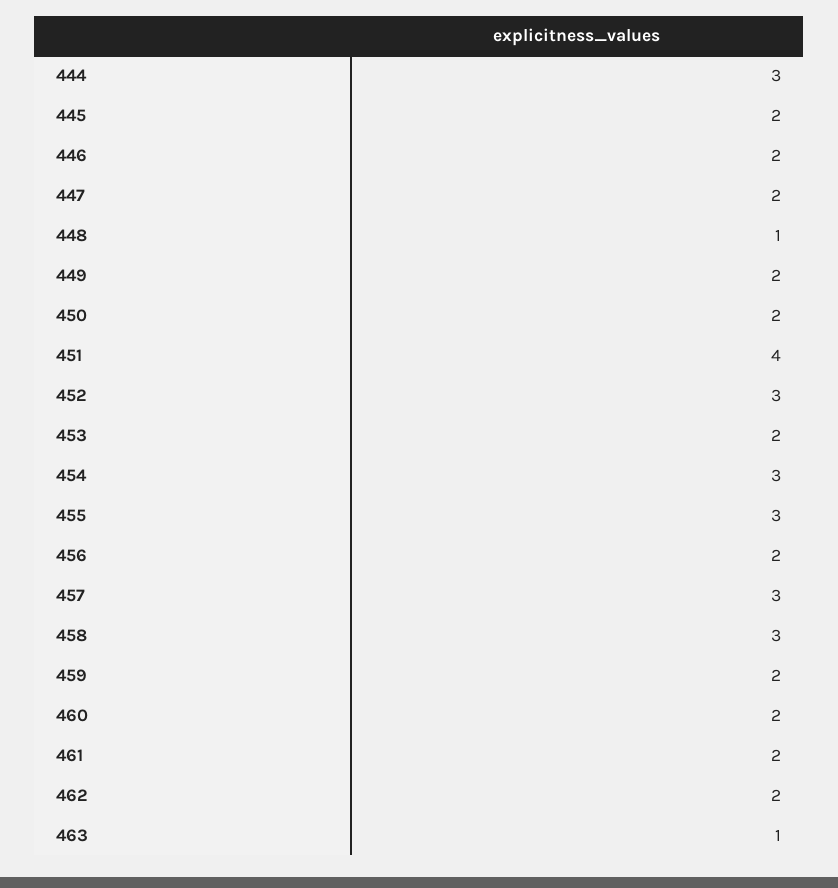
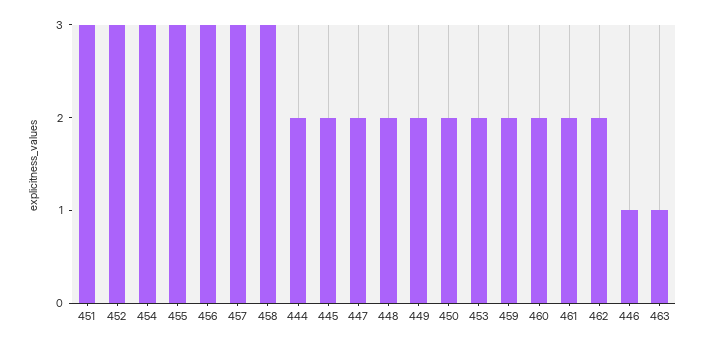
444: 3 -> 2
446: 2 -> 1
448: 1 -> 2
451: 4 -> 3
456: 2 -> 3

